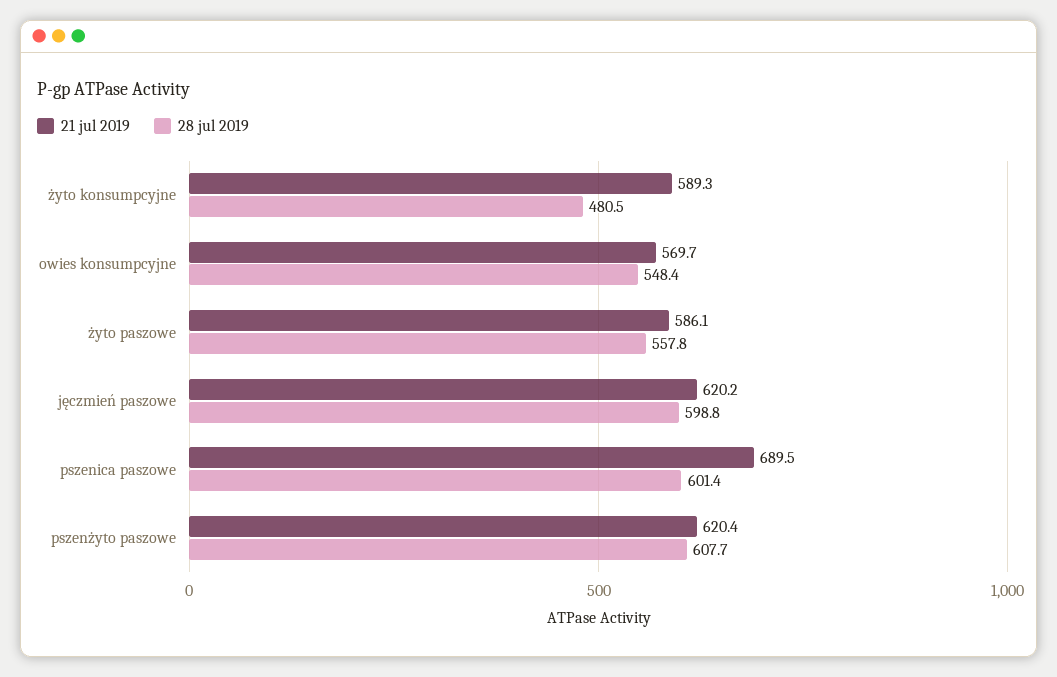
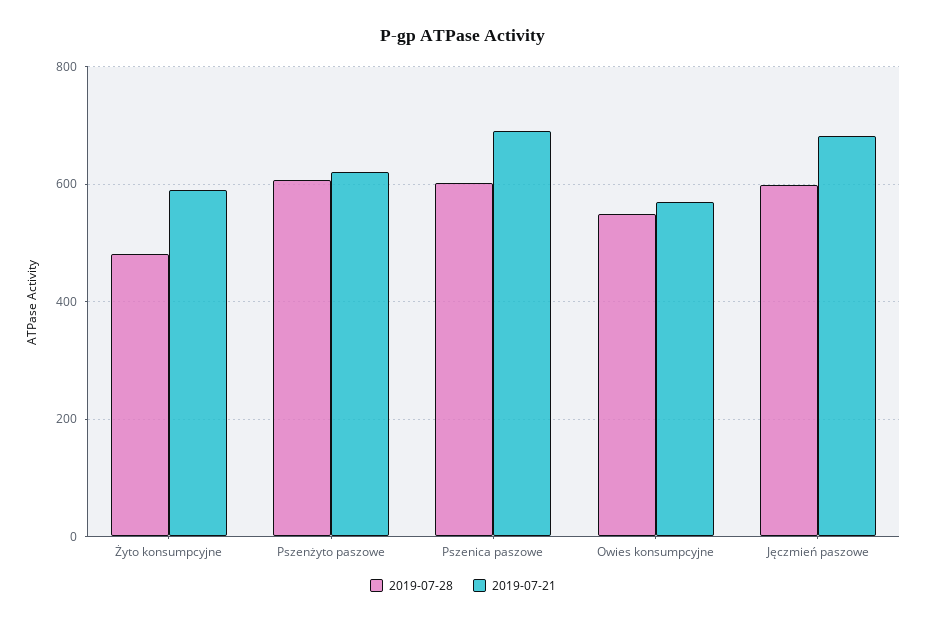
21 jul 2019, żyto paszowe: 586.1 -> none
28 jul 2019, żyto paszowe: 557.8 -> none
21 jul 2019, jęczmień paszowe: 620.2 -> 680

